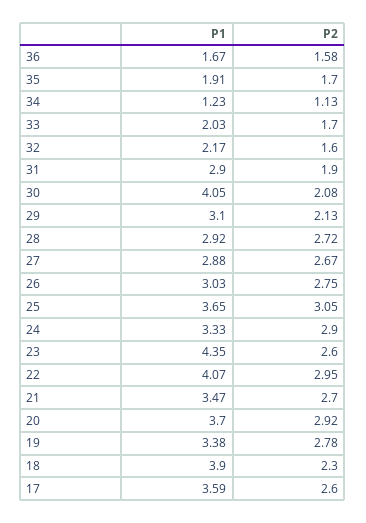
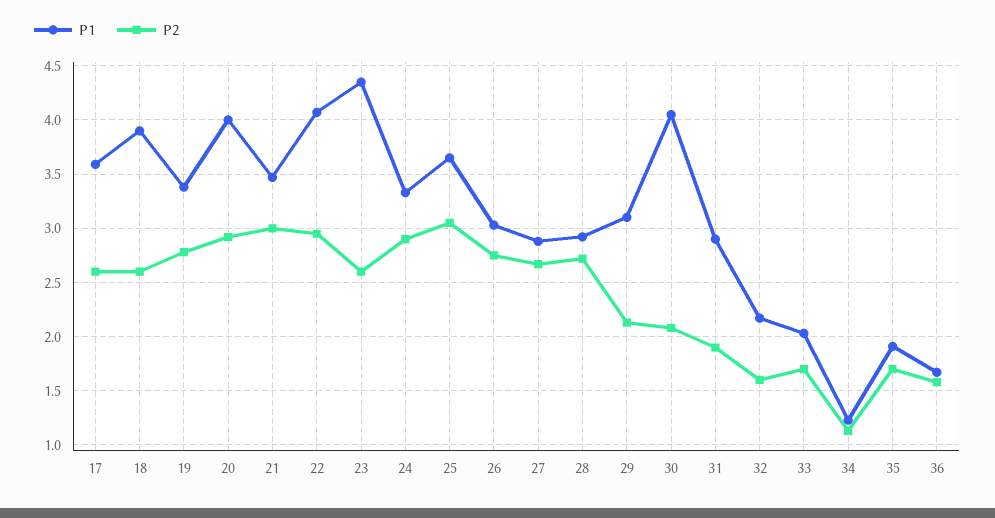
P2, 21: 2.7 -> 3
P1, 20: 3.7 -> 4
P2, 18: 2.3 -> 2.6

